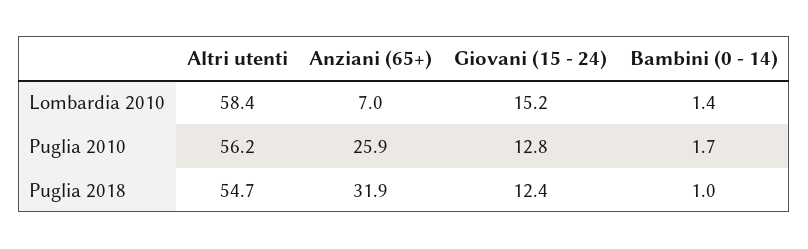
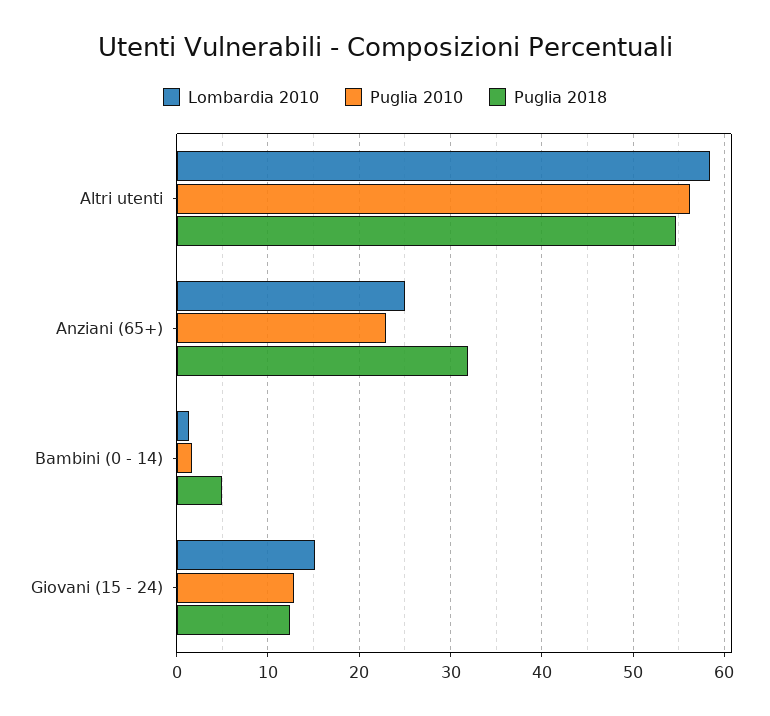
Lombardia 2010, Anziani (65+): 7 -> 25
Puglia 2010, Anziani (65+): 25.9 -> 23
Puglia 2018, Bambini (0 - 14): 1 -> 5

